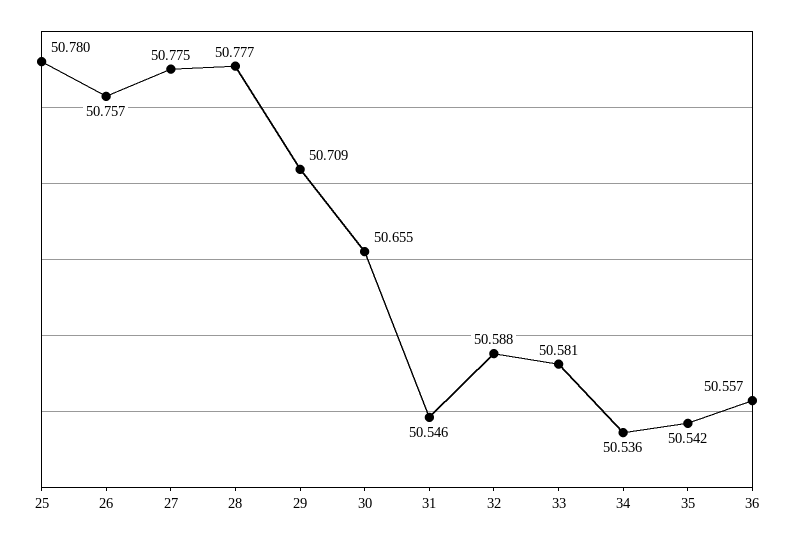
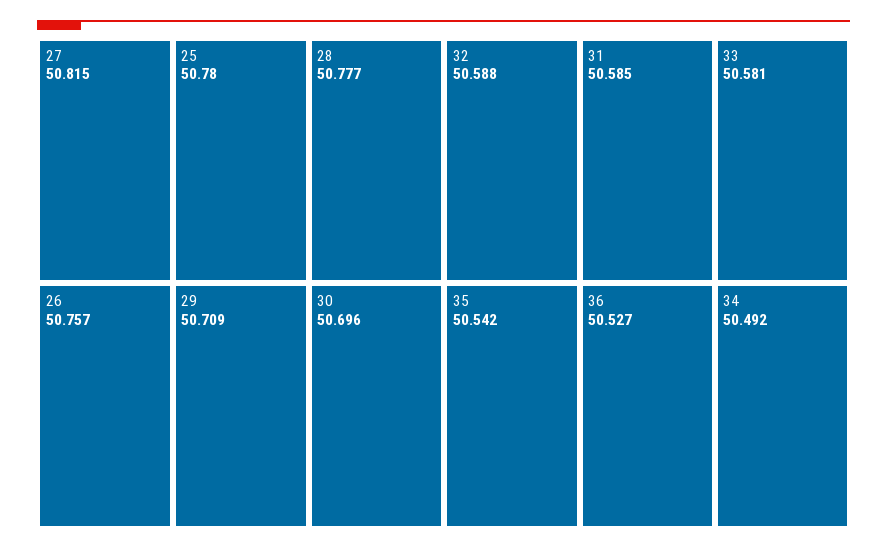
27: 50.775 -> 50.815
30: 50.655 -> 50.696
31: 50.546 -> 50.585
34: 50.536 -> 50.492
36: 50.557 -> 50.527

